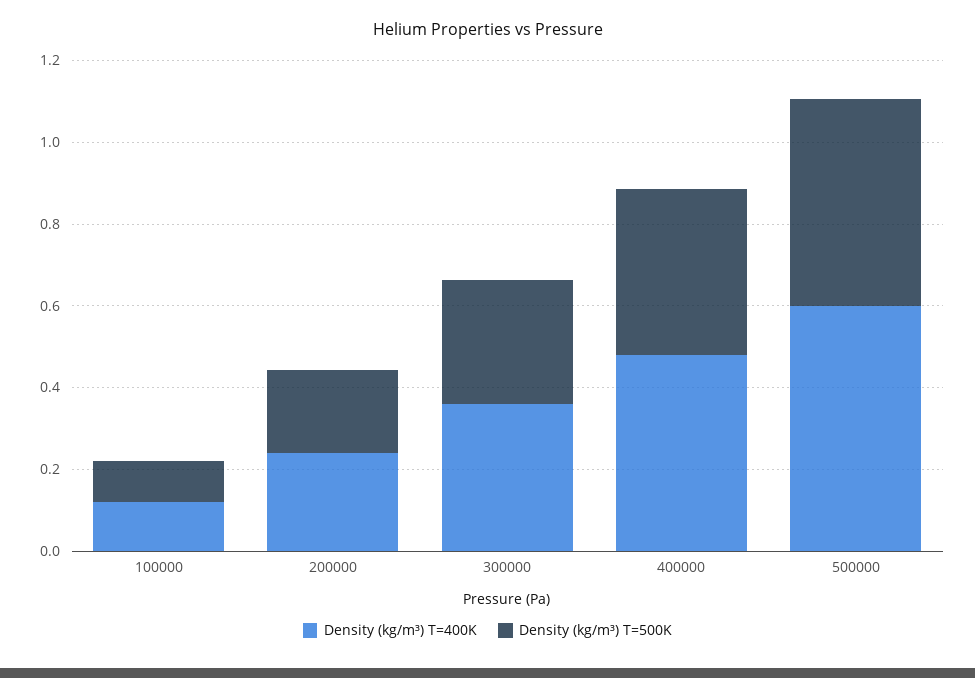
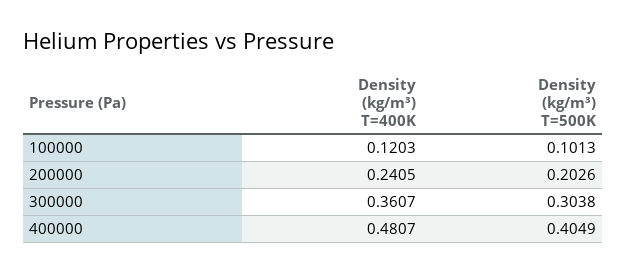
Density (kg/m³) T=400K, 500000: 0.6 -> none
Density (kg/m³) T=500K, 500000: 0.5 -> none

